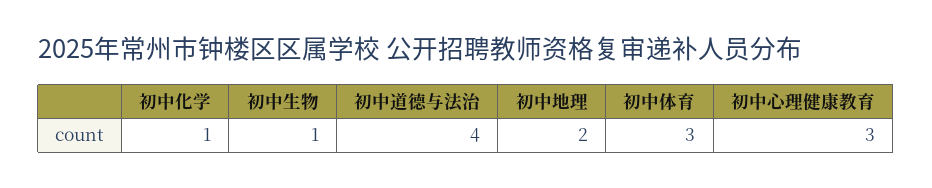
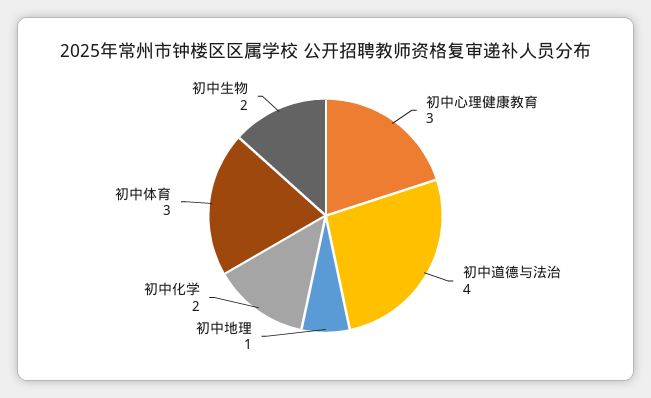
初中化学: 1 -> 2
初中生物: 1 -> 2
初中地理: 2 -> 1

